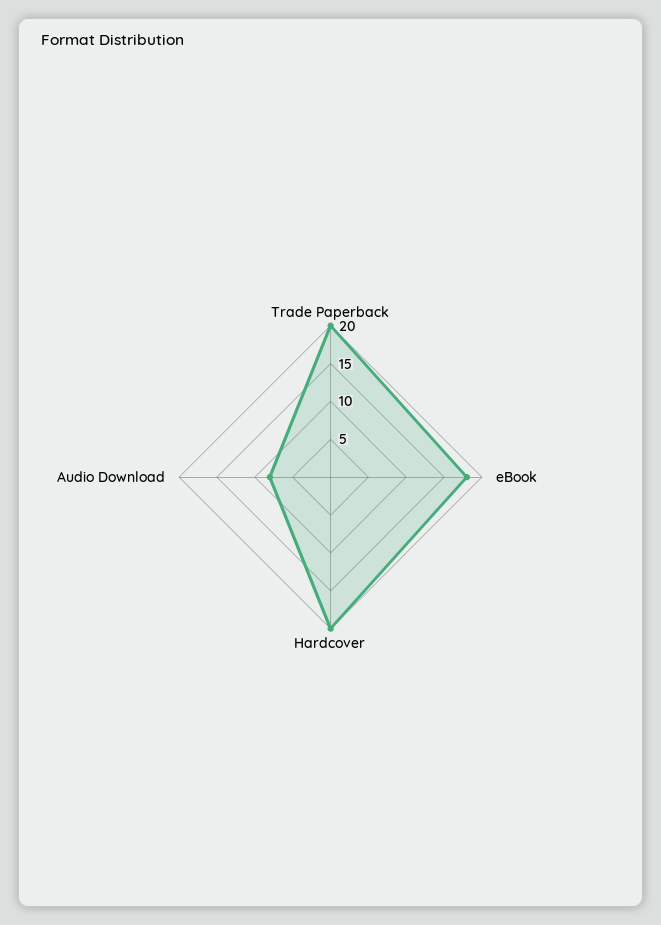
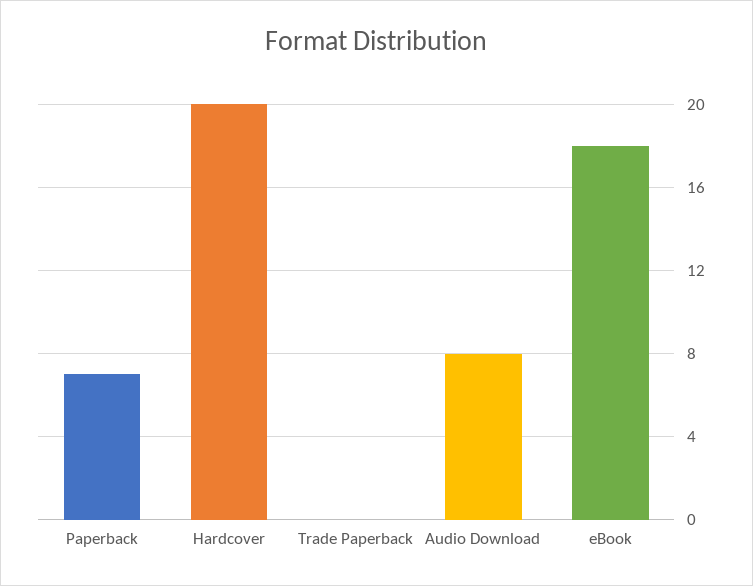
Trade Paperback: 20 -> 0
Paperback: none -> 7

